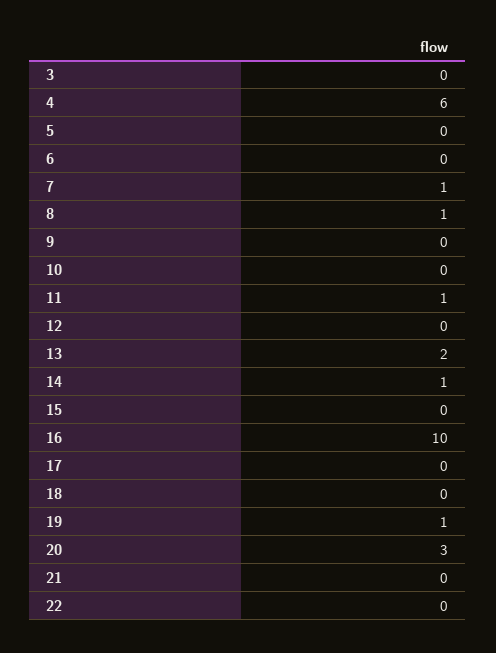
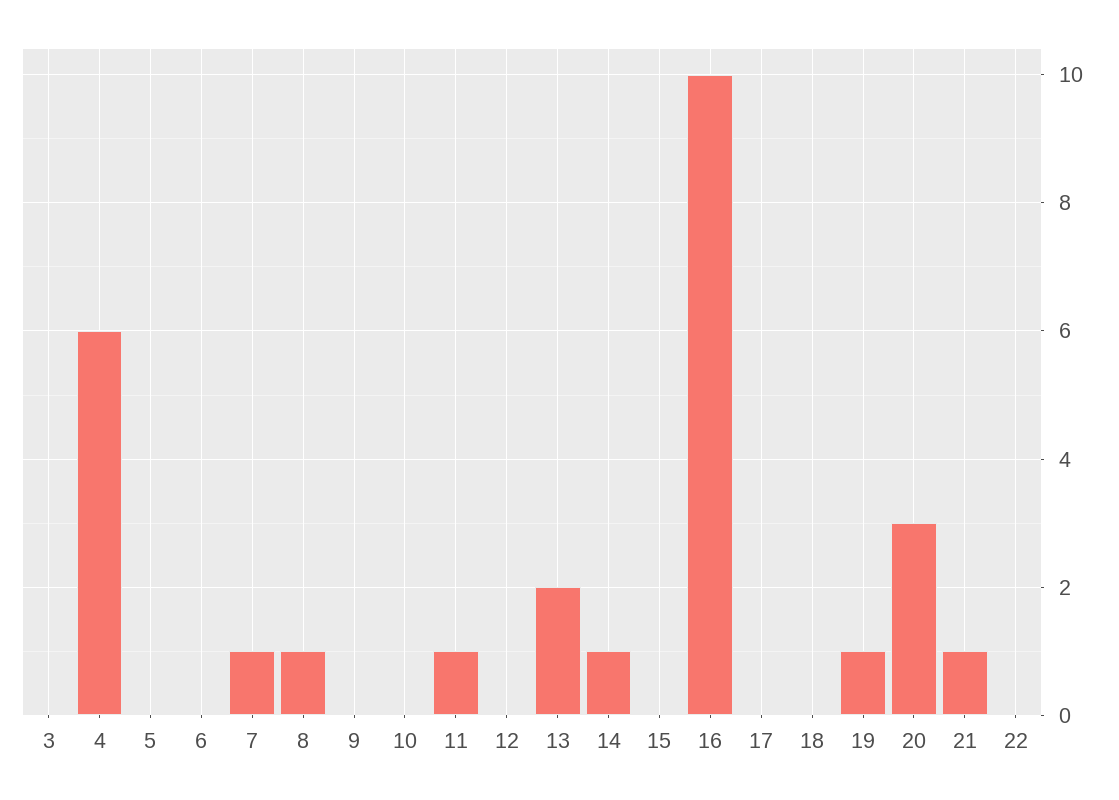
21: 0 -> 1

